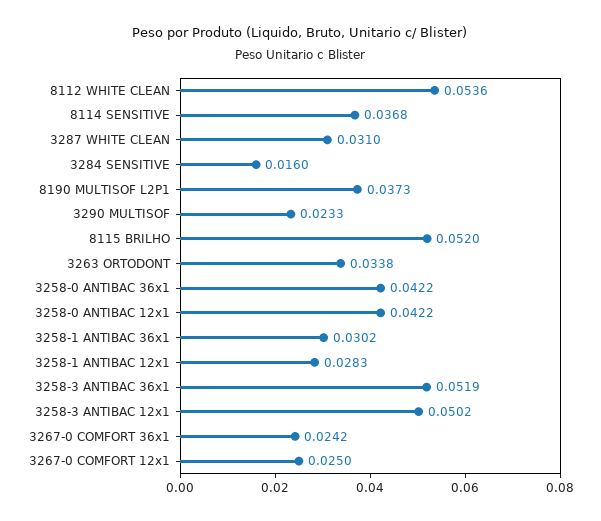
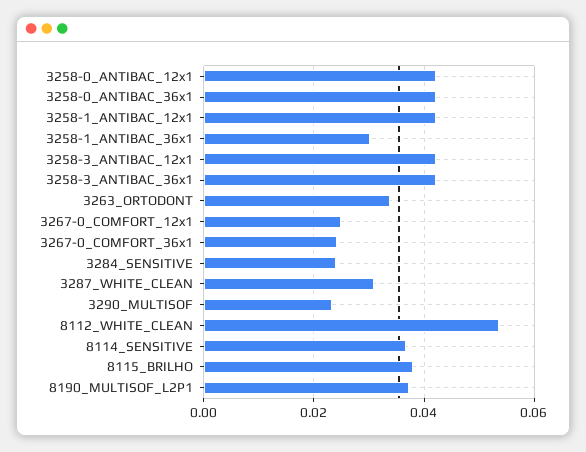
3284 SENSITIVE: 0.016 -> 0.024
8115 BRILHO: 0.052 -> 0.038
3258-1 ANTIBAC 12x1: 0.0283 -> 0.042
3258-3 ANTIBAC 36x1: 0.0519 -> 0.042
3258-3 ANTIBAC 12x1: 0.0502 -> 0.042

